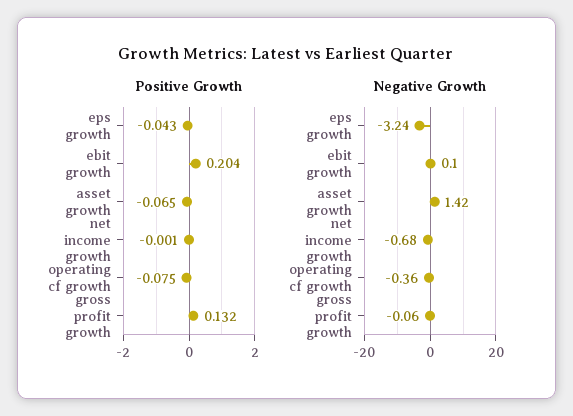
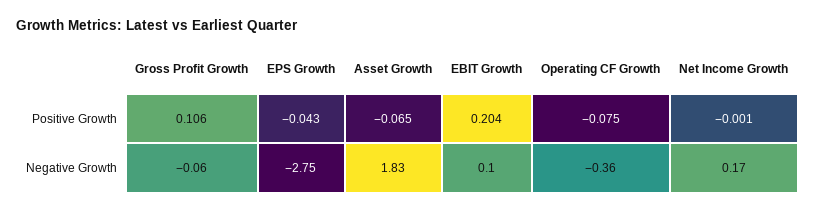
Positive Growth, gross profit growth: 0.132 -> 0.106
Negative Growth, eps growth: -3.24 -> -2.75
Negative Growth, asset growth: 1.42 -> 1.83
Negative Growth, net income growth: -0.68 -> 0.17

